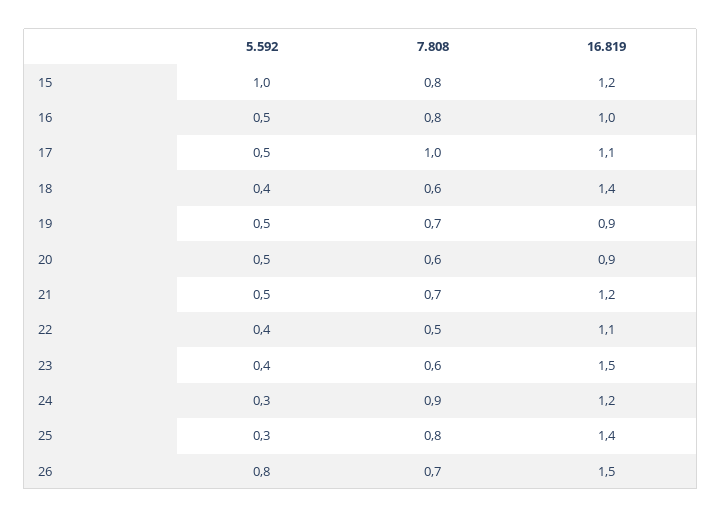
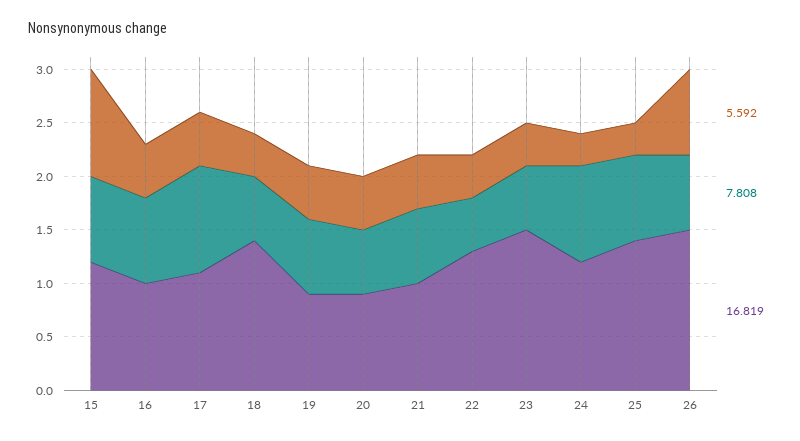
16.819, 21: 1.2 -> 1
16.819, 22: 1.1 -> 1.3

